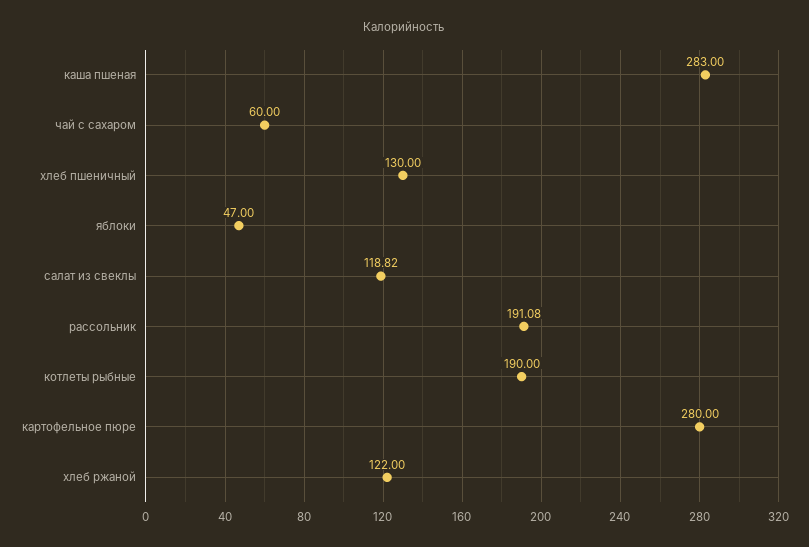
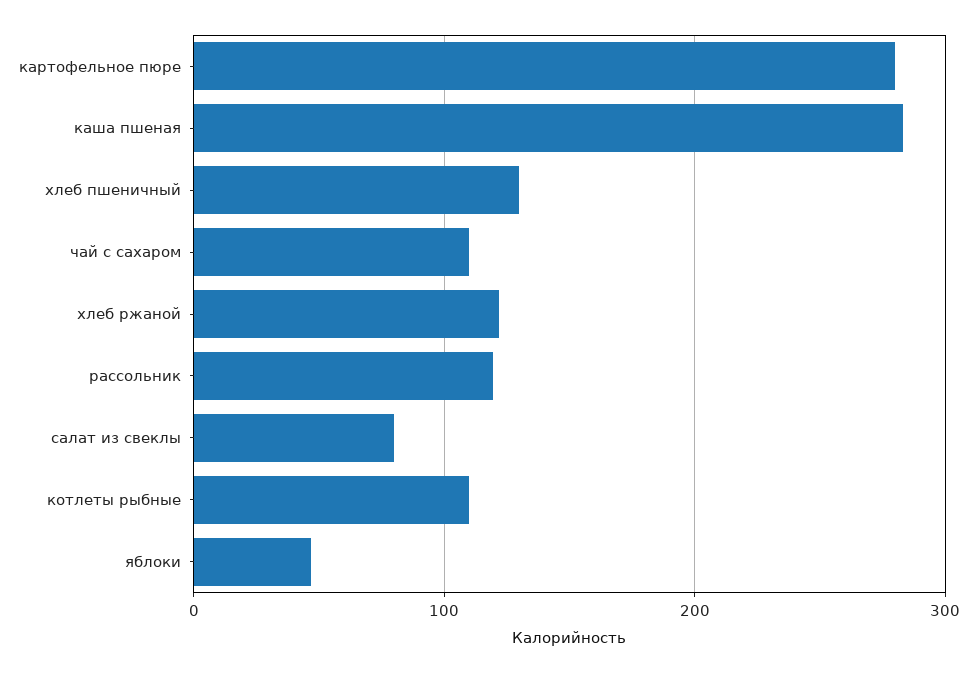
чай с сахаром: 60 -> 110
салат из свеклы: 118.82 -> 80
рассольник: 191.08 -> 120
котлеты рыбные: 190 -> 110

